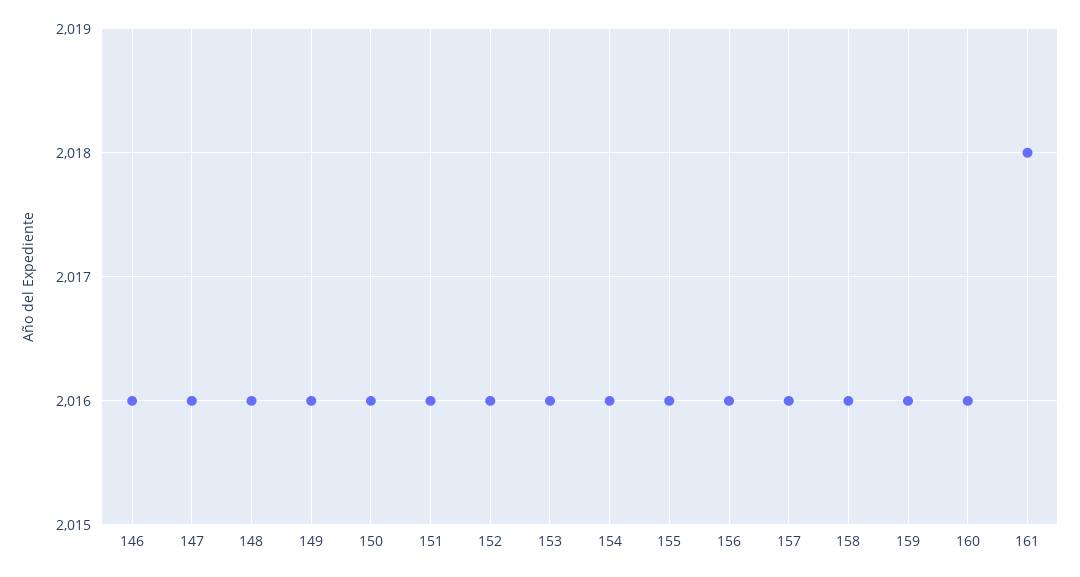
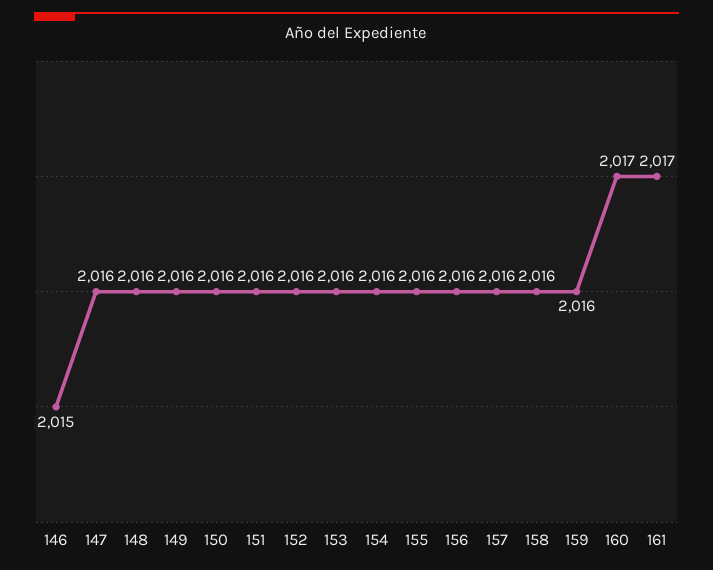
146: 2016 -> 2015
160: 2016 -> 2017
161: 2018 -> 2017

